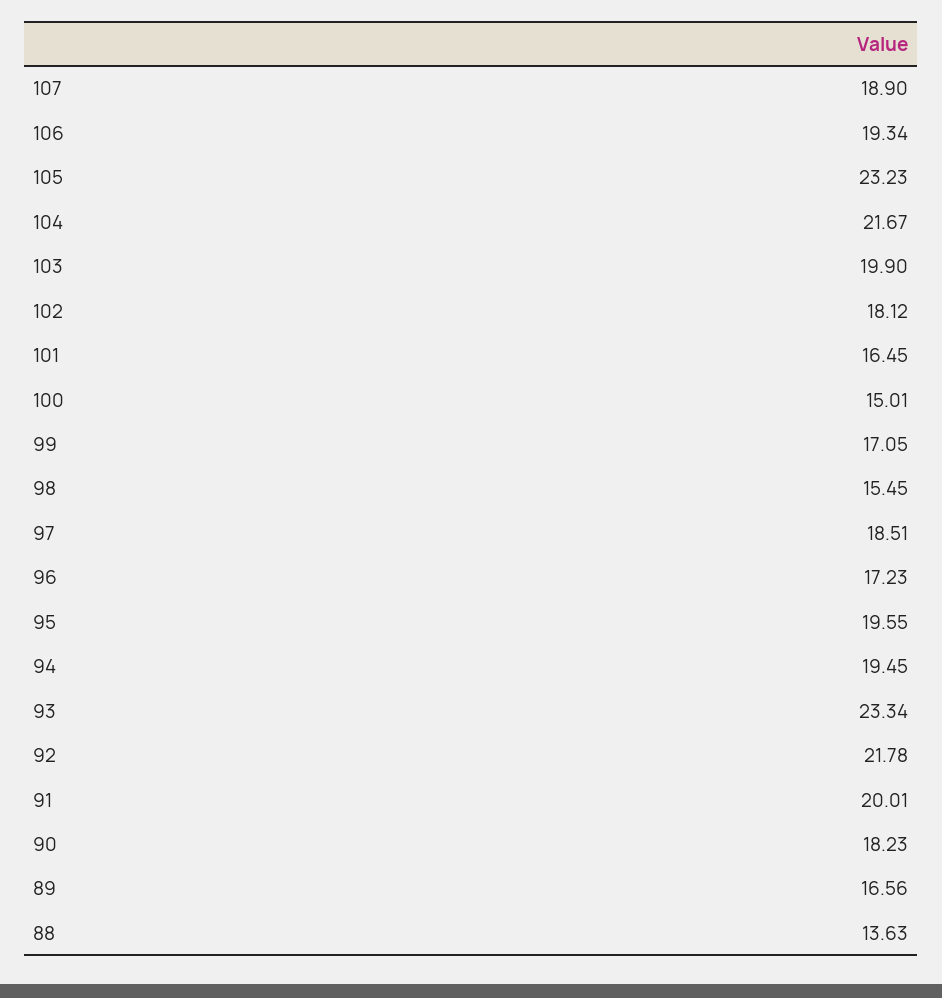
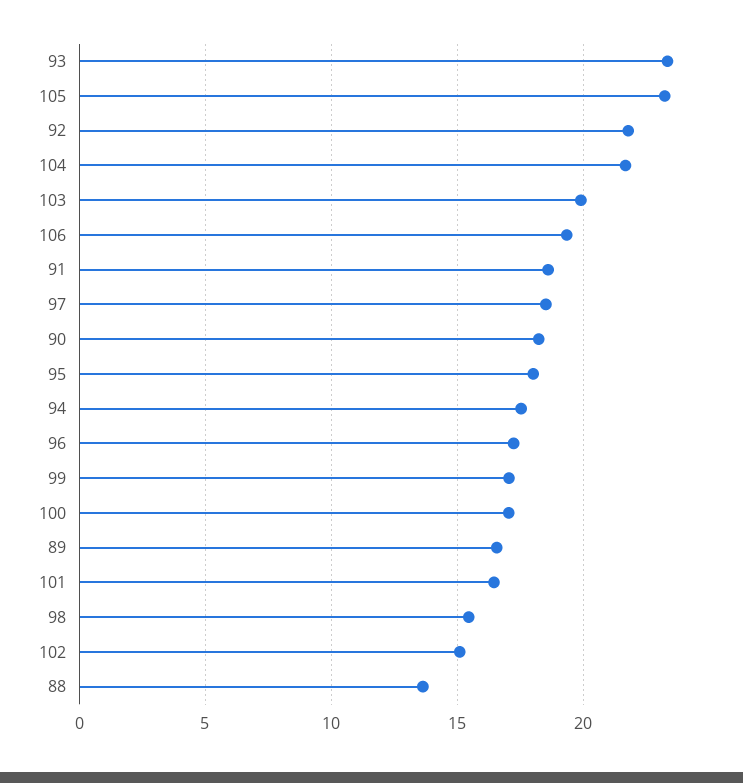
107: 18.9 -> none
102: 18.12 -> 15
100: 15.01 -> 17
95: 19.55 -> 18
94: 19.45 -> 17.5
91: 20.01 -> 18.5

